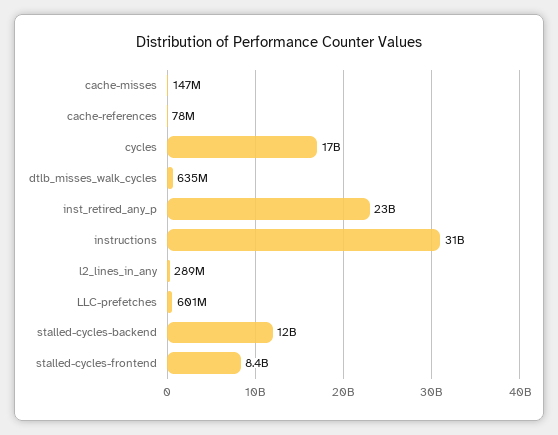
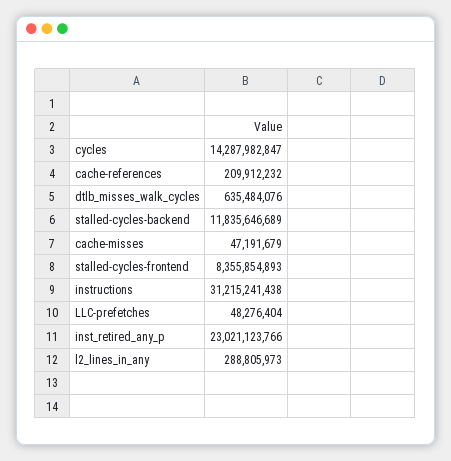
cache-misses: 147000000 -> 47191679
cache-references: 78000000 -> 209912232
cycles: 17000000000 -> 14287982847
LLC-prefetches: 601000000 -> 48276404

